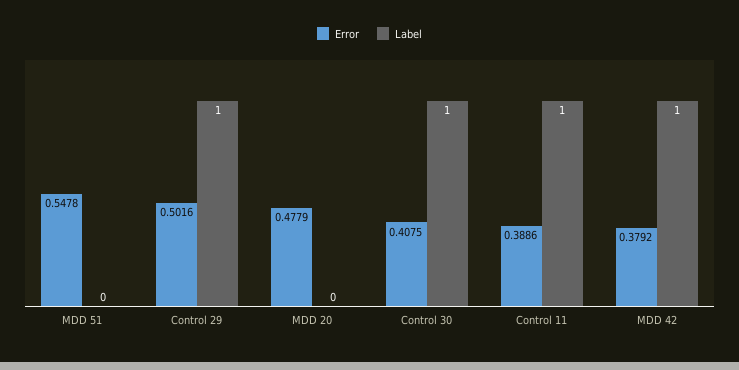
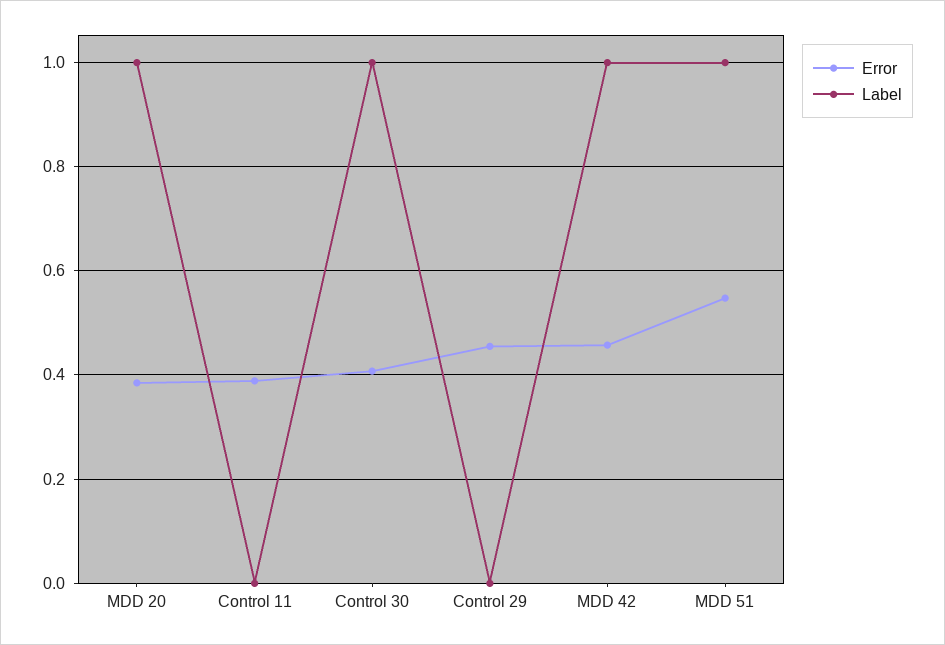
Label, MDD 51: 0 -> 1
Error, Control 29: 0.5016 -> 0.46
Label, Control 29: 1 -> 0
Error, MDD 20: 0.4779 -> 0.38
Label, MDD 20: 0 -> 1
Label, Control 11: 1 -> 0
Error, MDD 42: 0.3792 -> 0.46

